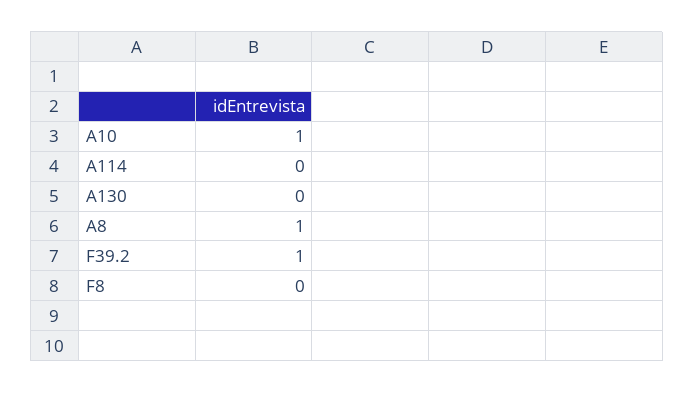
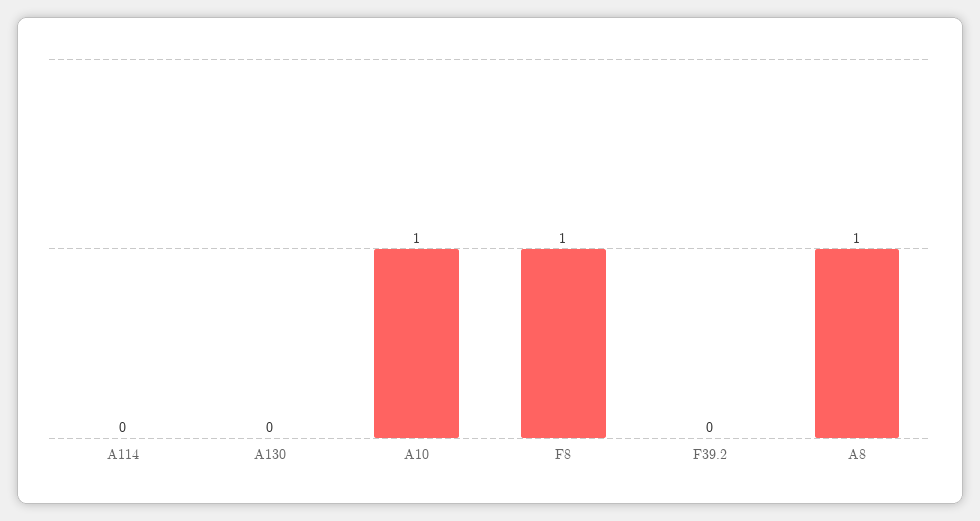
F39.2: 1 -> 0
F8: 0 -> 1

